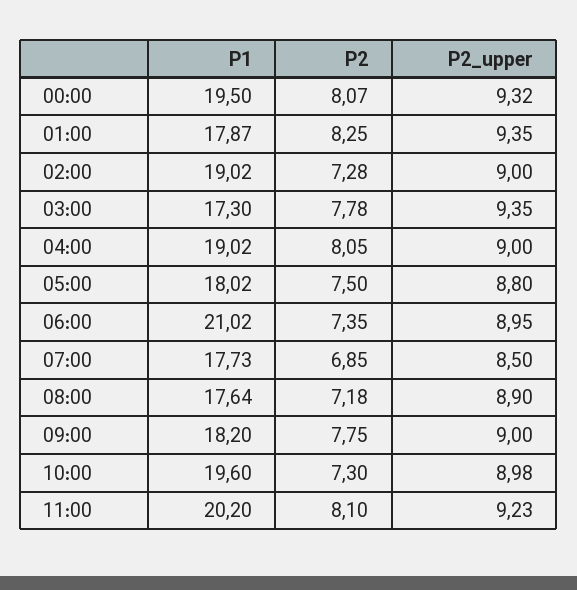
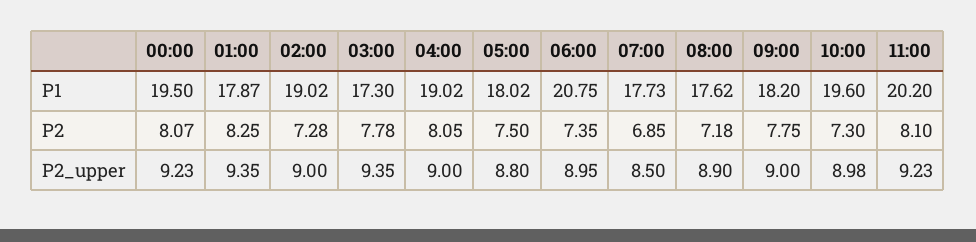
P2_upper, 00:00: 9.32 -> 9.23
P1, 06:00: 21.02 -> 20.75
P1, 08:00: 17.64 -> 17.62

